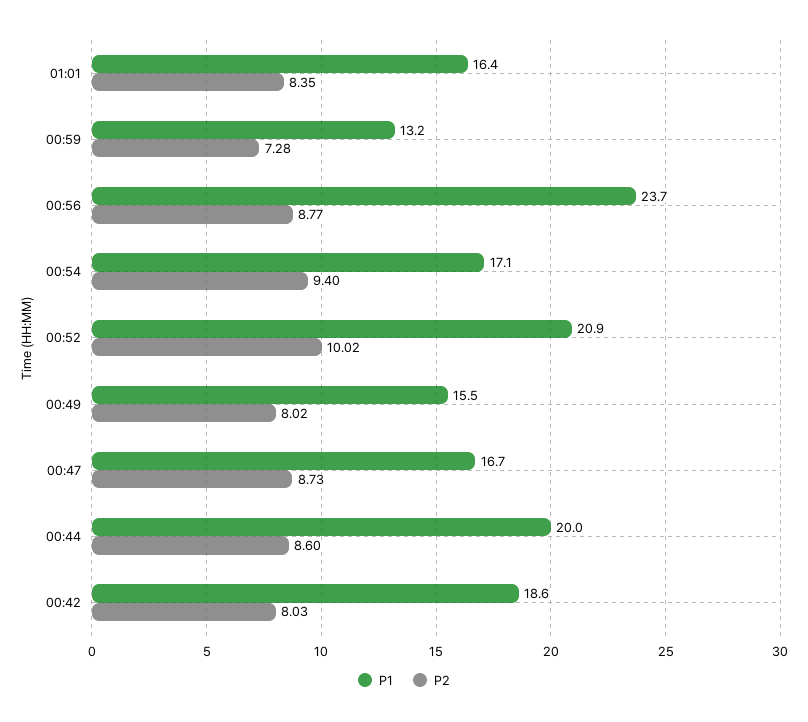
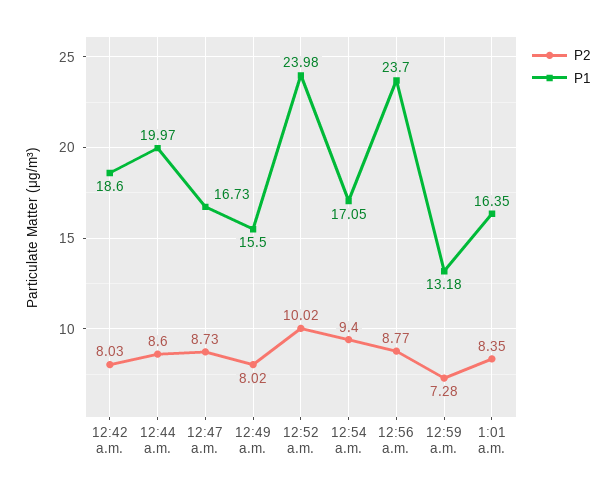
P1, 00:52: 20.9 -> 23.98

